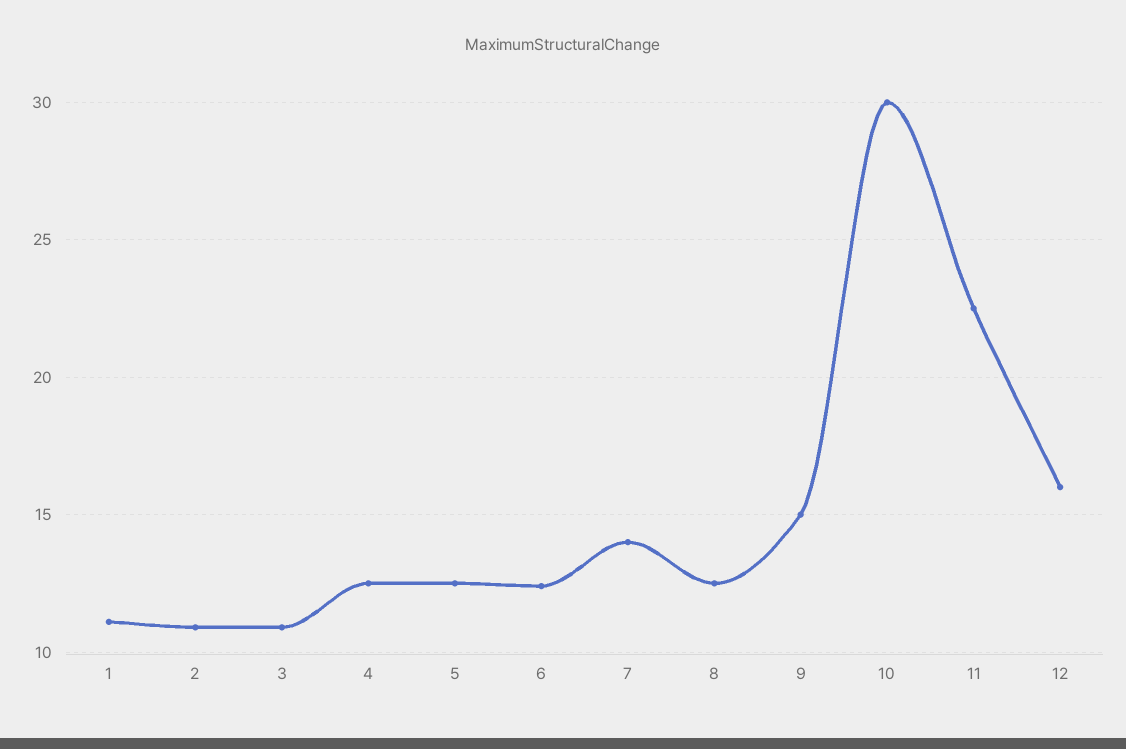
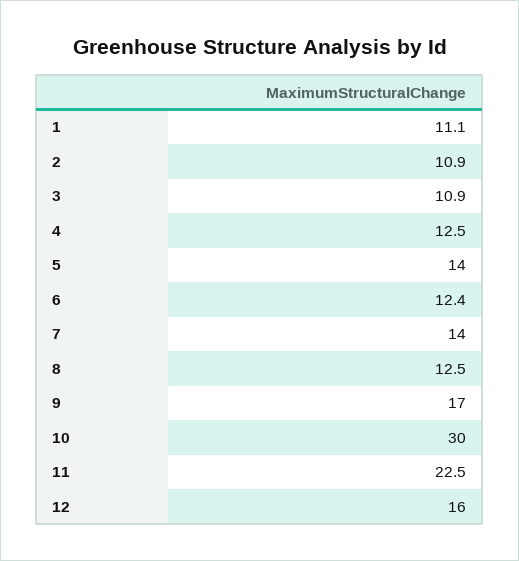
5: 12.5 -> 14
9: 15 -> 17

